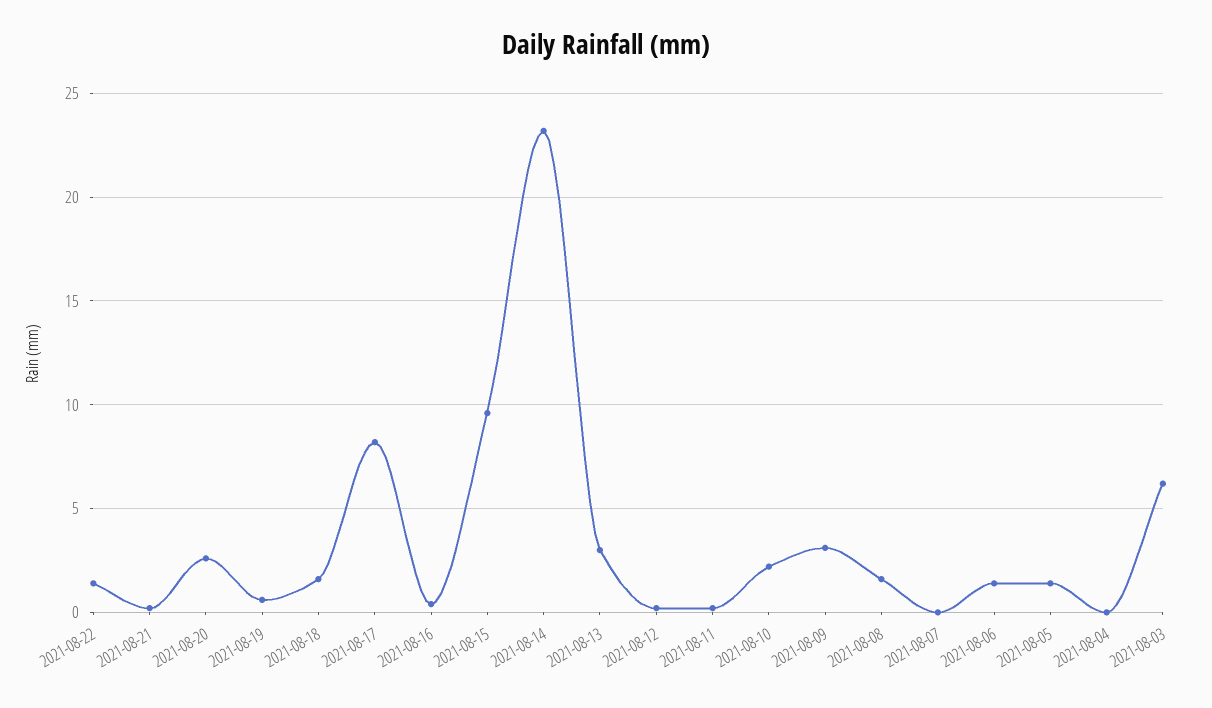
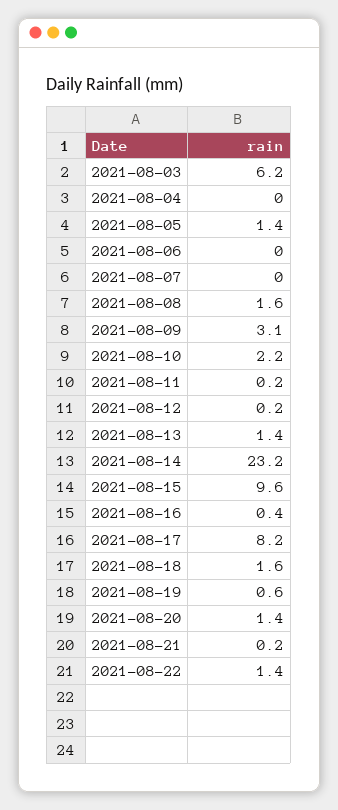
2021-08-20: 2.5 -> 1.4
2021-08-13: 3 -> 1.4
2021-08-06: 1.5 -> 0

